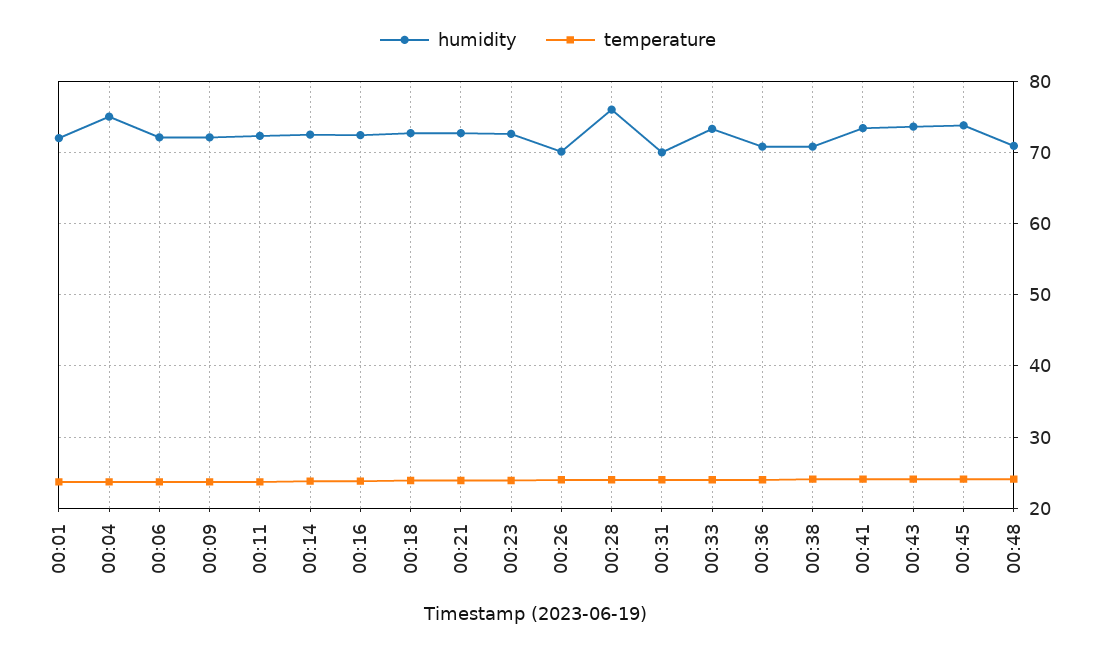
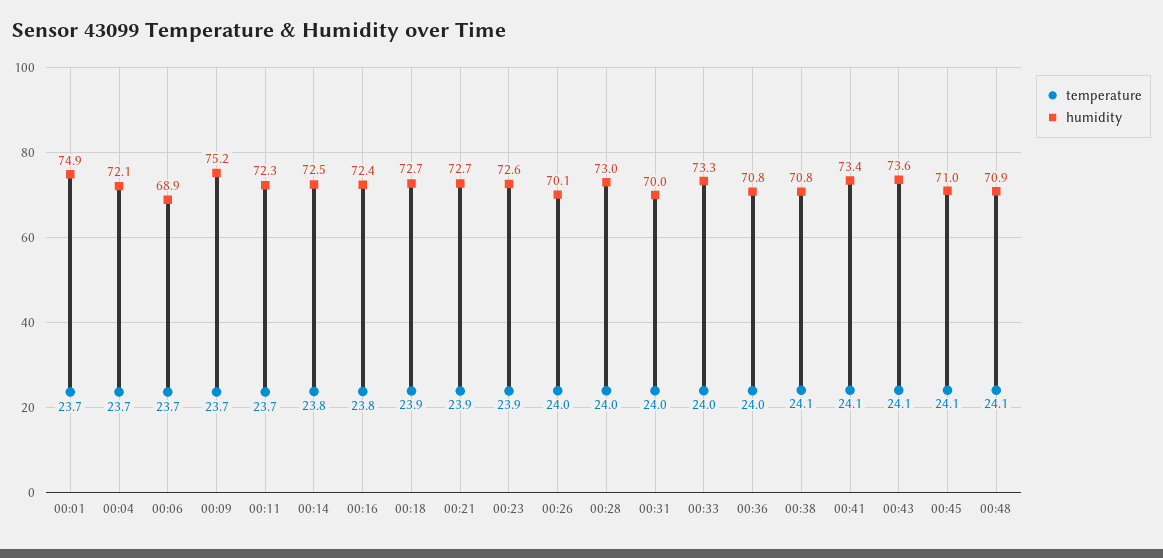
humidity, 00:01: 72 -> 74.9
humidity, 00:04: 75 -> 72.1
humidity, 00:06: 72 -> 68.9
humidity, 00:09: 72 -> 75.2
humidity, 00:28: 76 -> 73
humidity, 00:45: 74 -> 71

